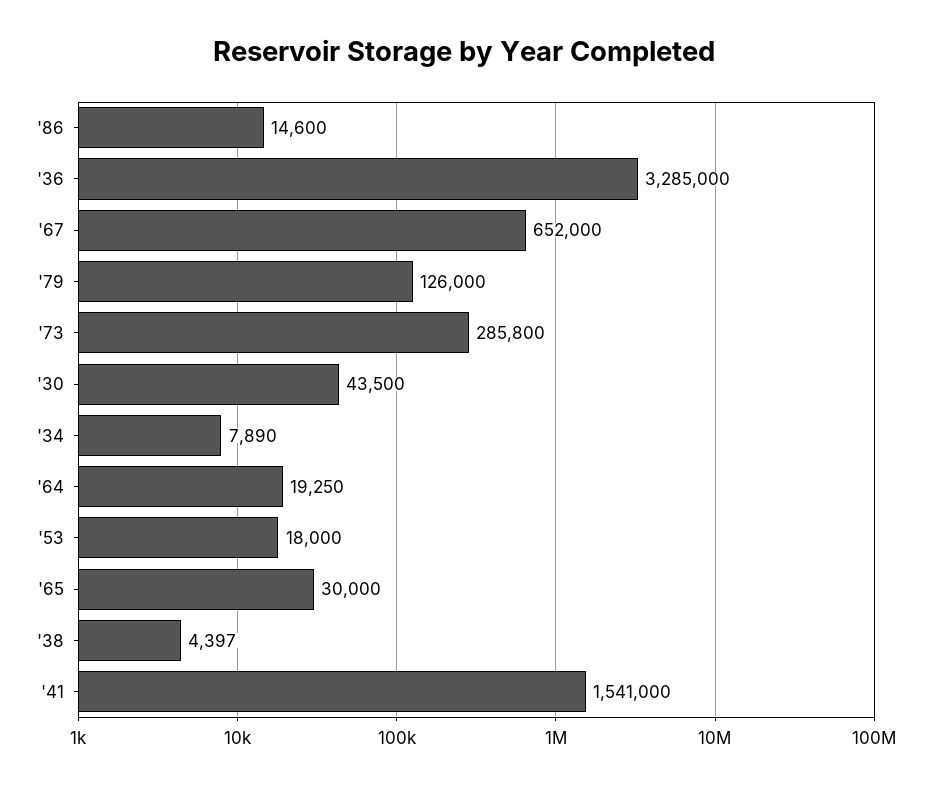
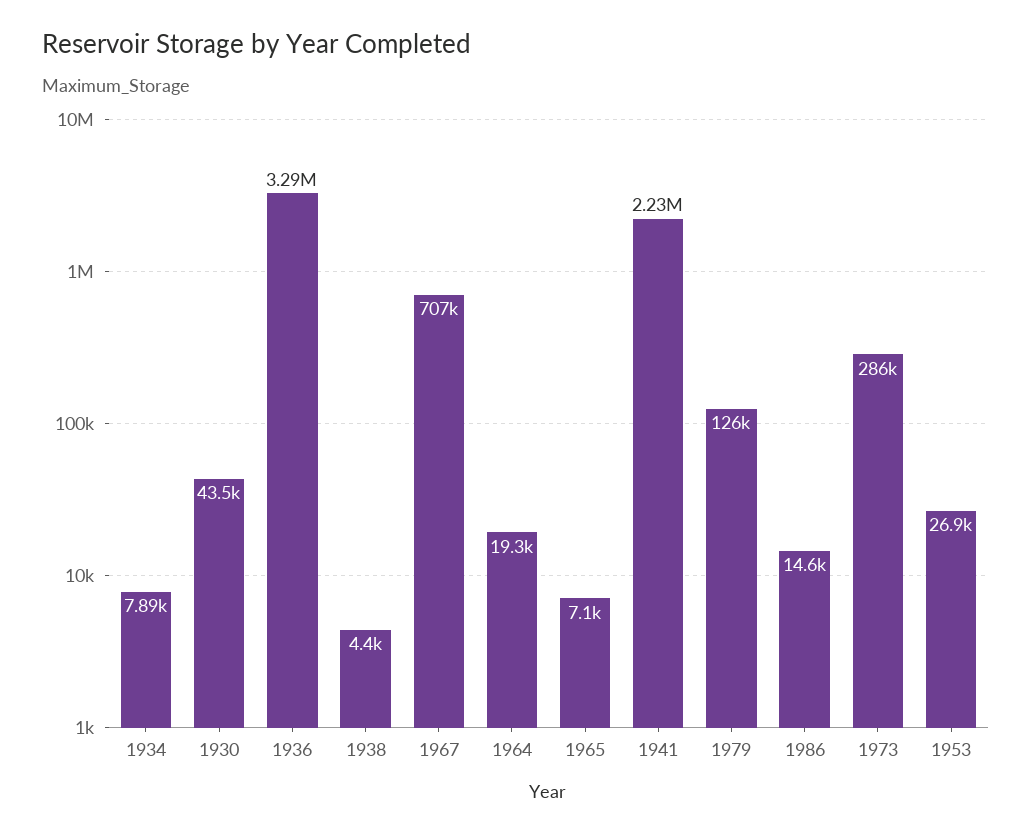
'67: 652000 -> 707000
'53: 18000 -> 26900
'65: 30000 -> 7100
'41: 1541000 -> 2230000

